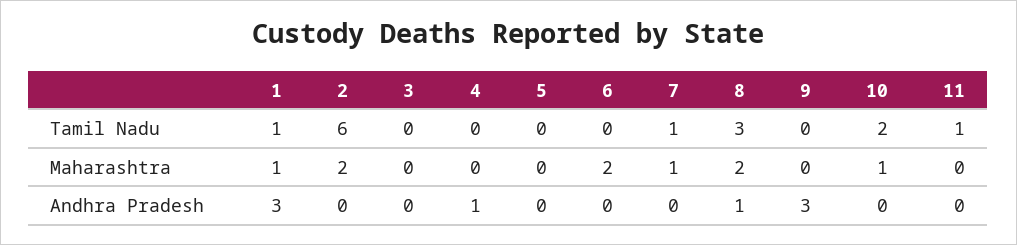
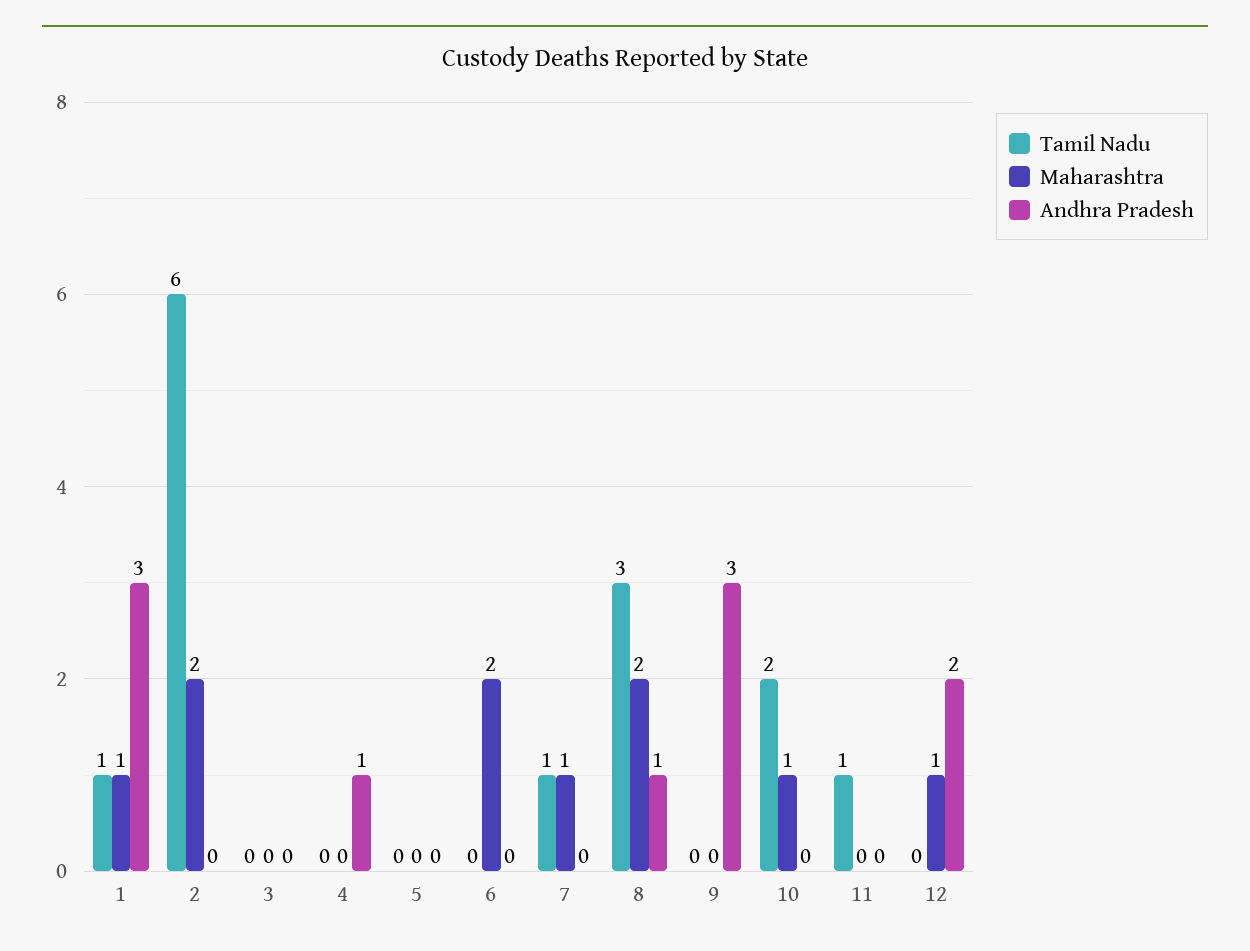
Tamil Nadu, 12: none -> 0
Maharashtra, 12: none -> 1
Andhra Pradesh, 12: none -> 2

